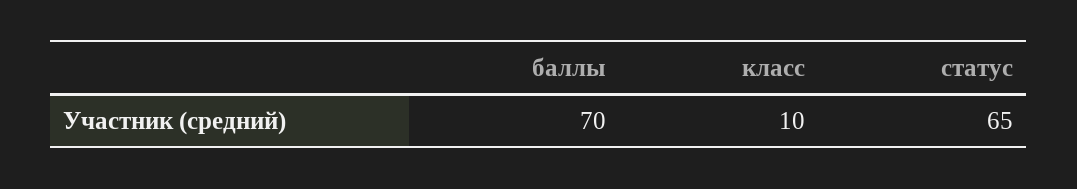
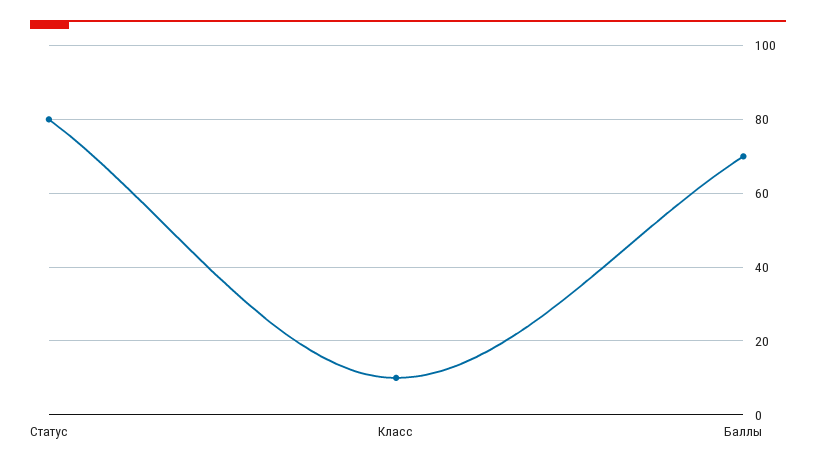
статус: 65 -> 80

